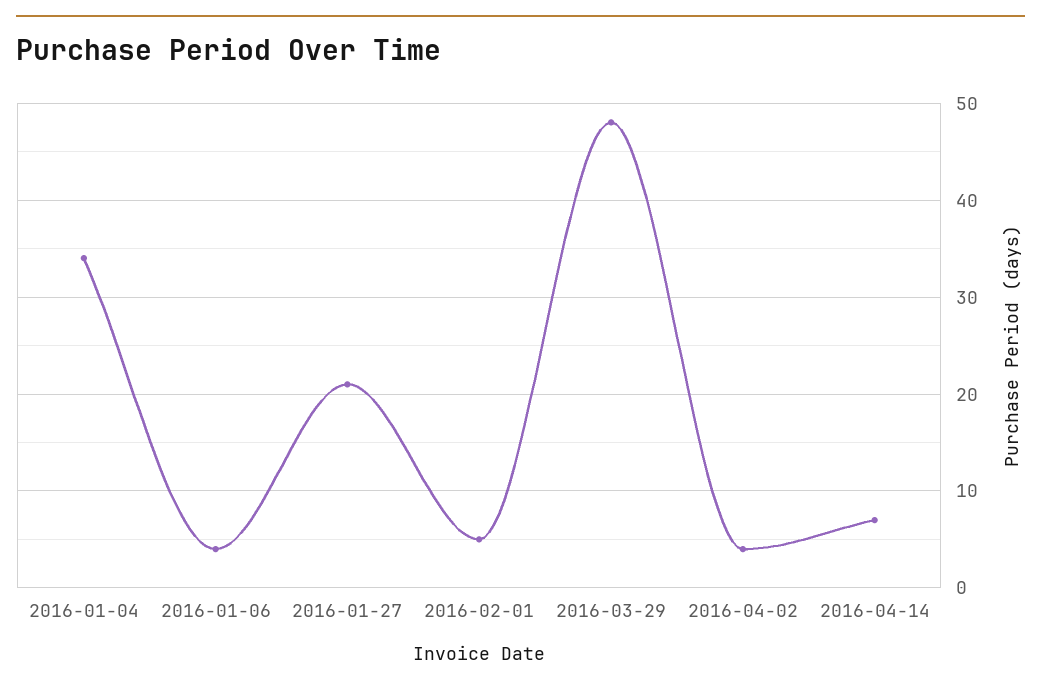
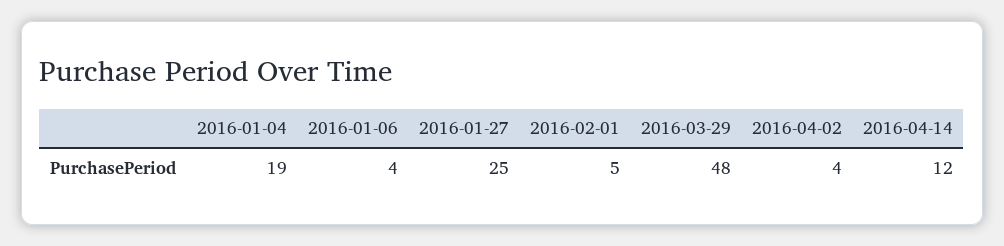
2016-01-04: 34 -> 19
2016-01-27: 21 -> 25
2016-04-14: 7 -> 12

